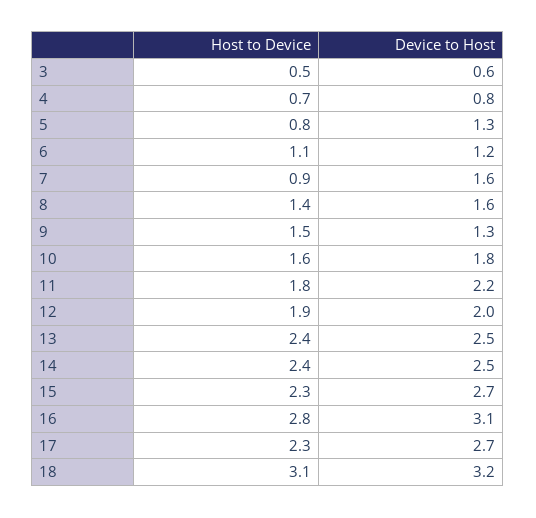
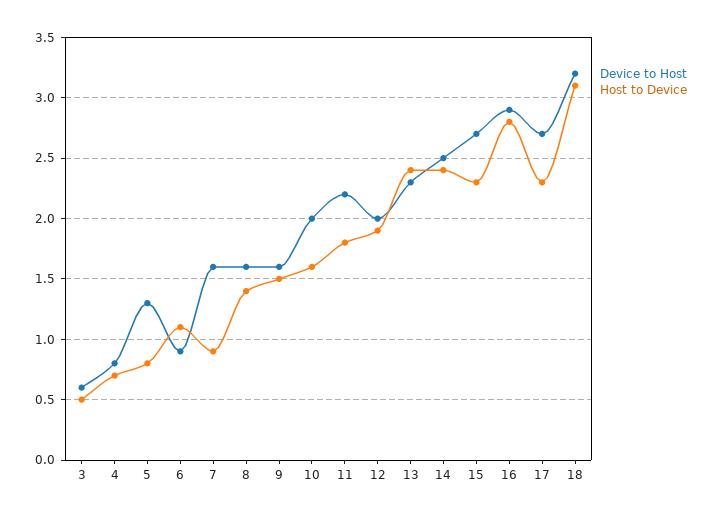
Device to Host, 6: 1.2 -> 0.9
Device to Host, 9: 1.3 -> 1.6
Device to Host, 10: 1.8 -> 2
Device to Host, 13: 2.5 -> 2.3
Device to Host, 16: 3.1 -> 2.9

